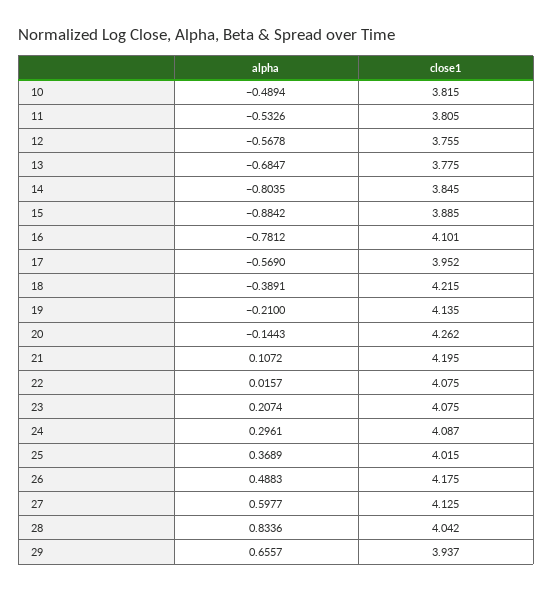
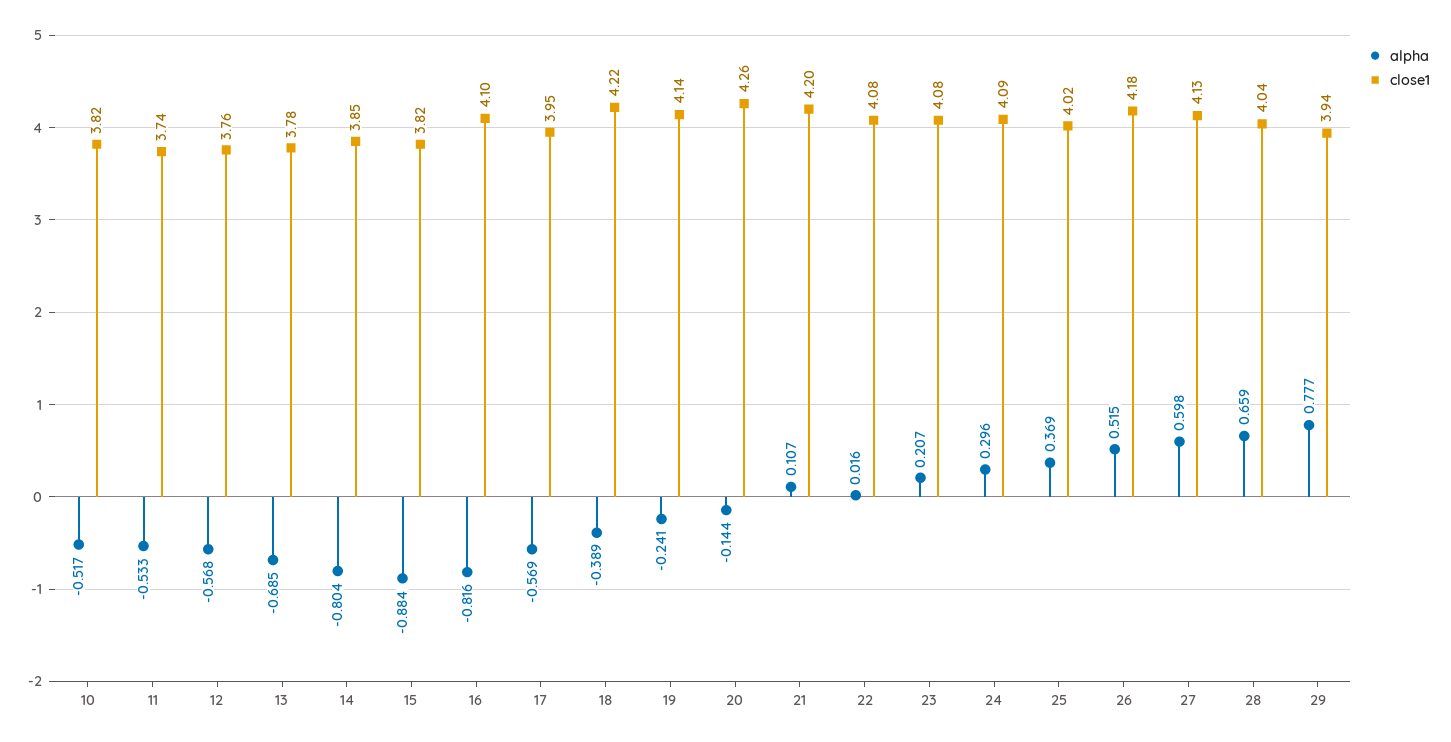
alpha, 10: -0.4894 -> -0.517
close1, 11: 3.805 -> 3.74
close1, 15: 3.885 -> 3.82
alpha, 16: -0.7812 -> -0.816
alpha, 19: -0.21 -> -0.241
alpha, 26: 0.4883 -> 0.515
alpha, 28: 0.8336 -> 0.659
alpha, 29: 0.6557 -> 0.777

